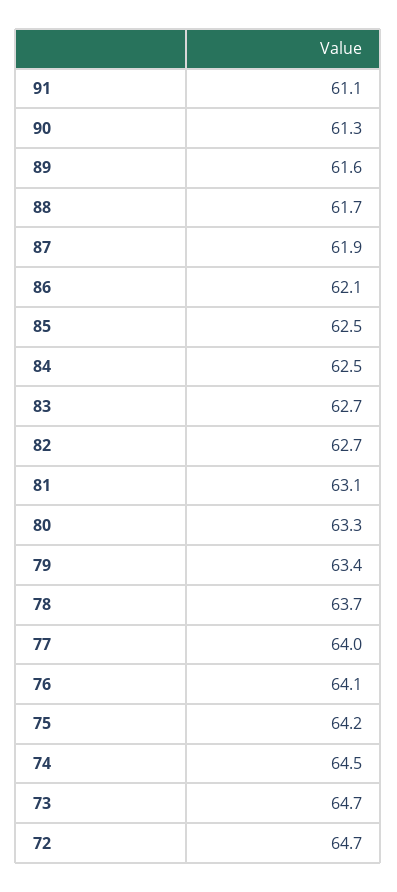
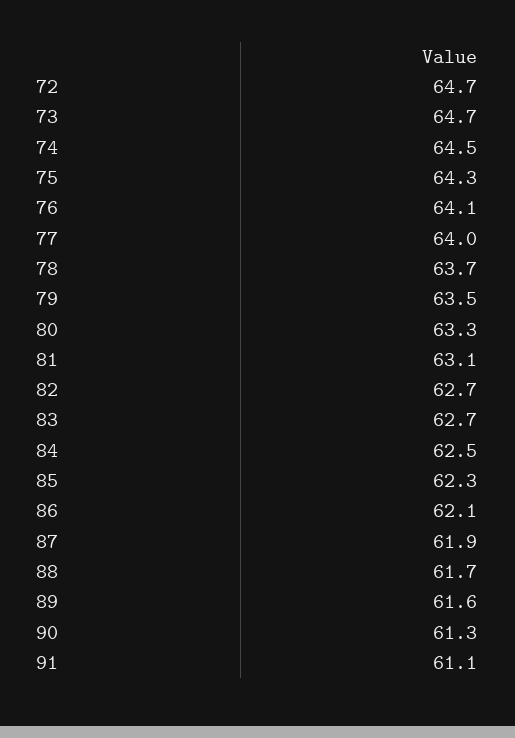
85: 62.5 -> 62.3
79: 63.4 -> 63.5
75: 64.2 -> 64.3

